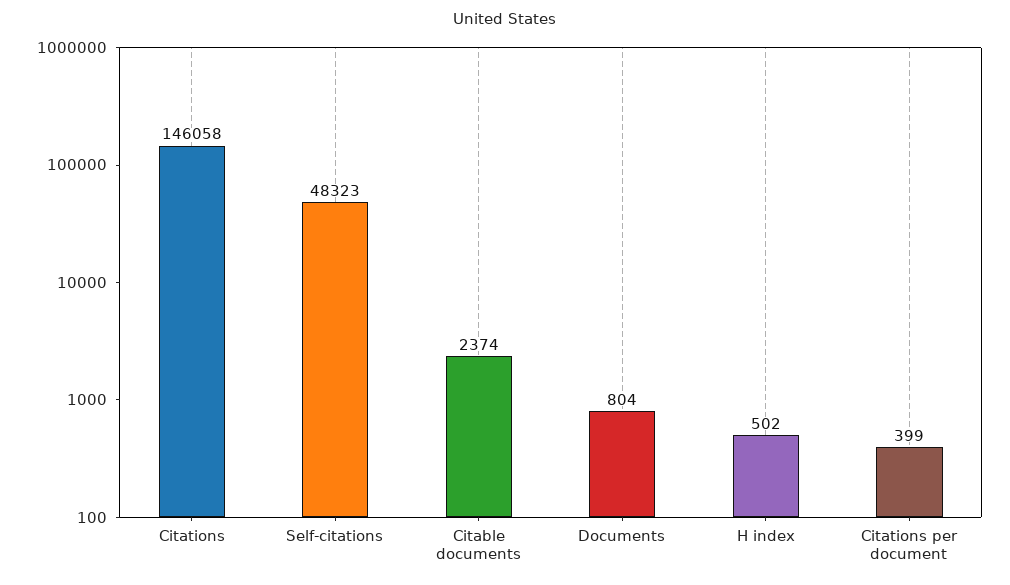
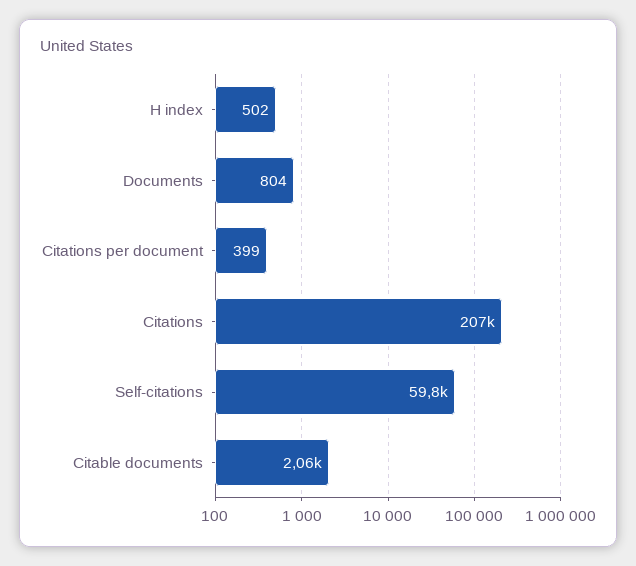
Citations: 146058 -> 207000
Self-citations: 48323 -> 59800
Citable documents: 2374 -> 2060

